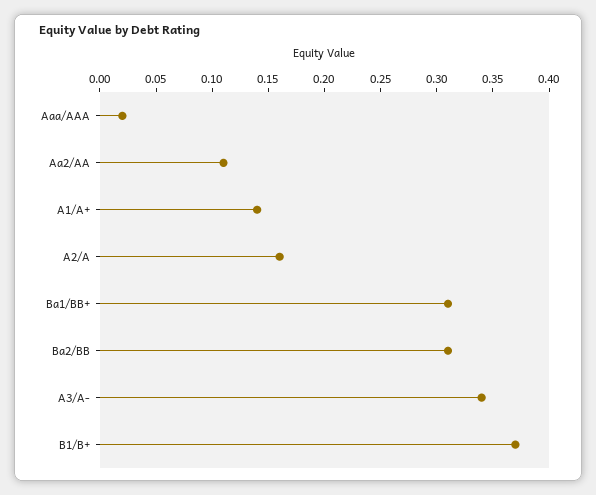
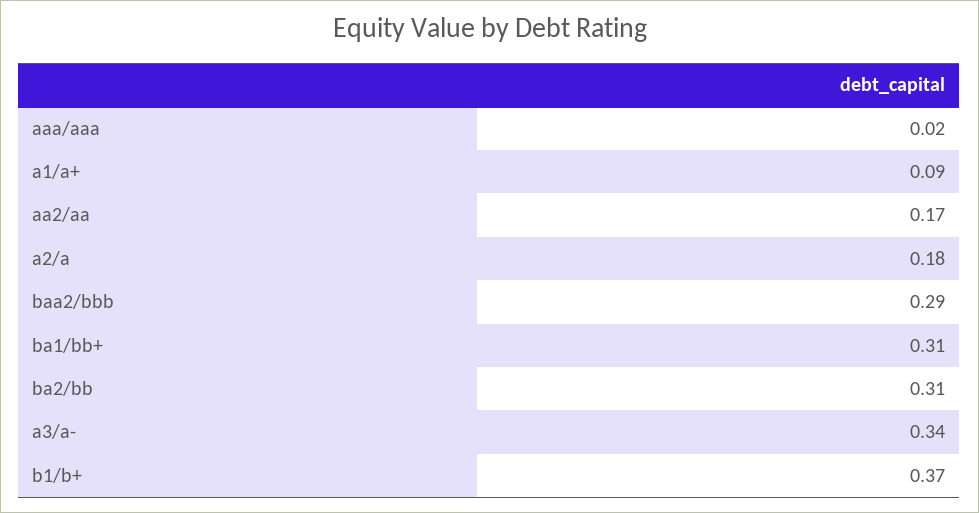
Aa2/AA: 0.11 -> 0.17
A1/A+: 0.14 -> 0.09
A2/A: 0.16 -> 0.18
baa2/bbb: none -> 0.29

